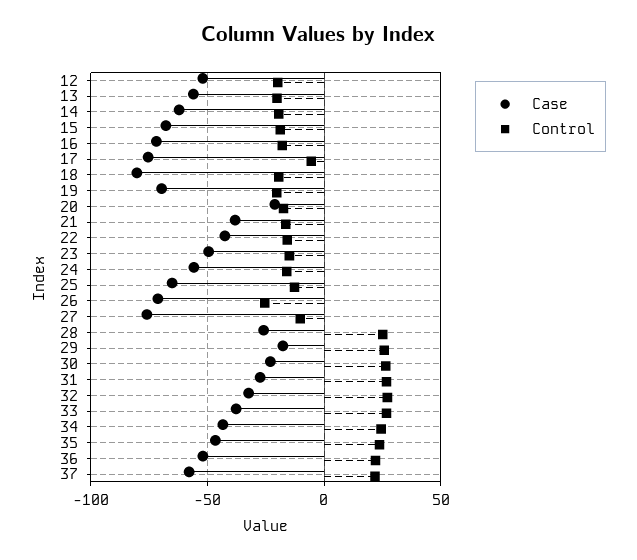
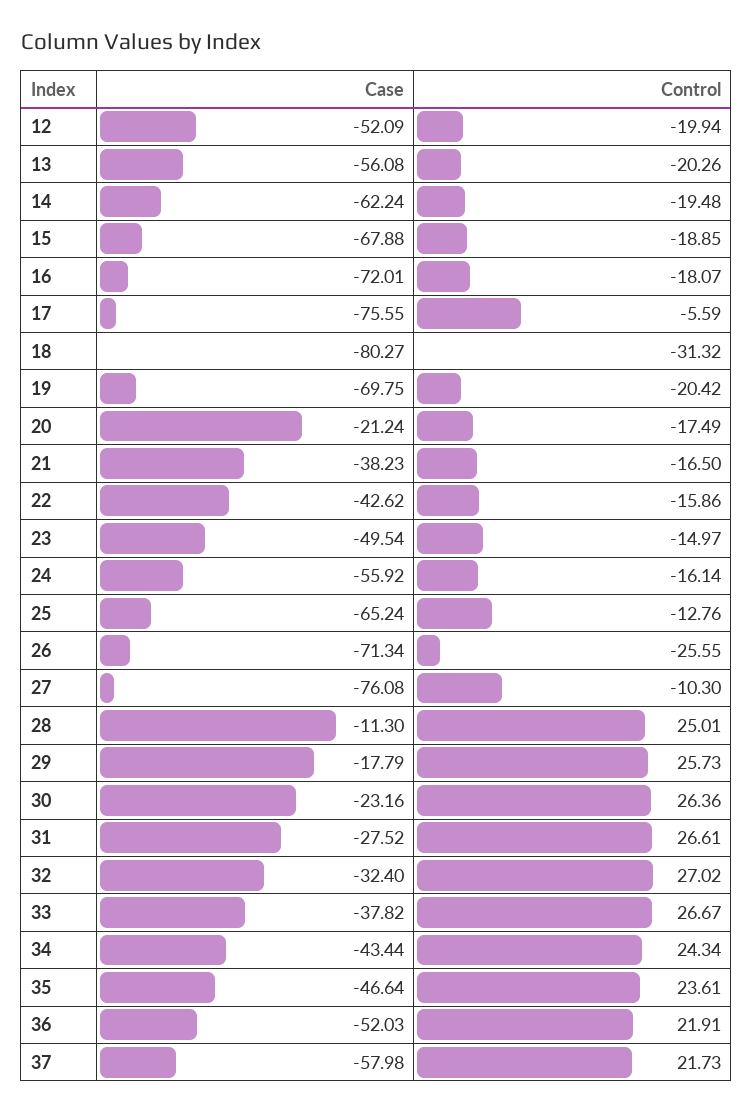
Control, 18: -20 -> -31.32
Case, 28: -25 -> -11.3

